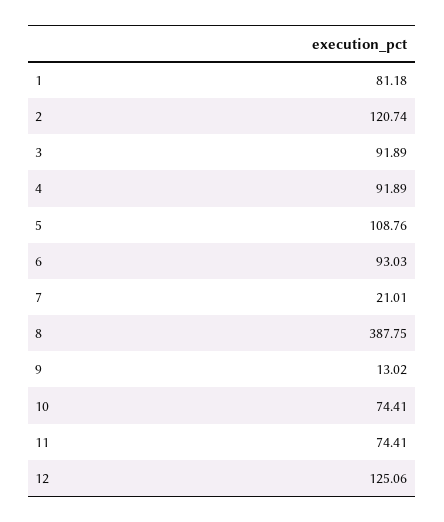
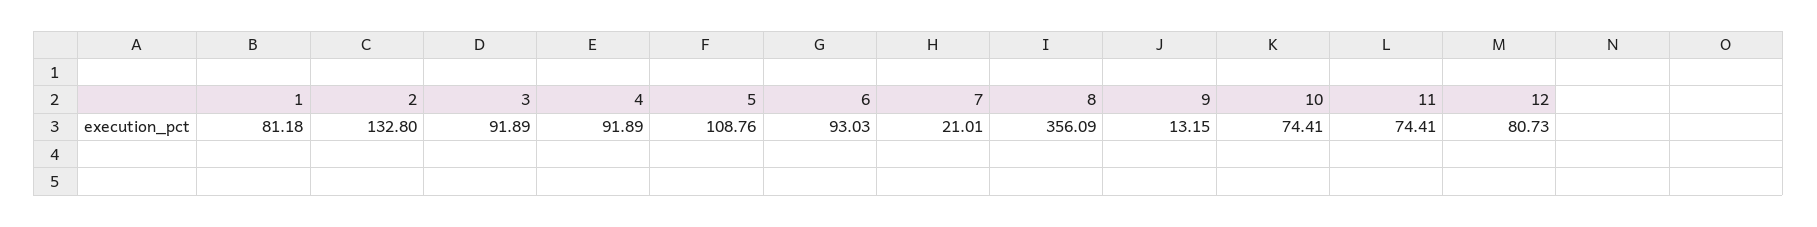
2: 120.74 -> 132.8
8: 387.75 -> 356.09
9: 13.02 -> 13.15
12: 125.06 -> 80.73

